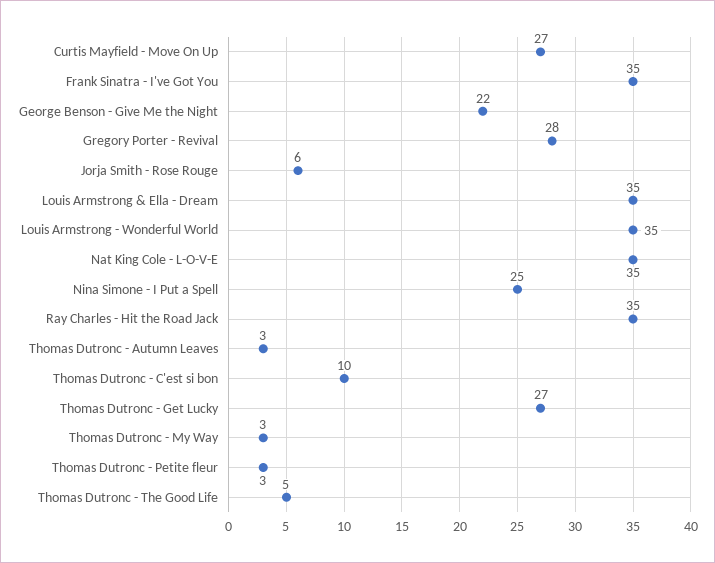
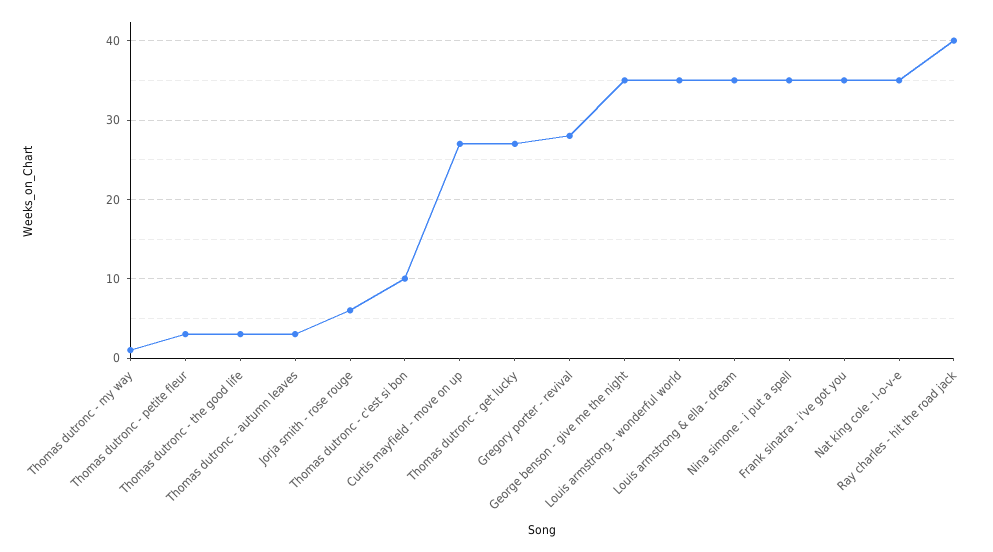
George Benson - Give Me the Night: 22 -> 35
Nina Simone - I Put a Spell: 25 -> 35
Ray Charles - Hit the Road Jack: 35 -> 40
Thomas Dutronc - My Way: 3 -> 1
Thomas Dutronc - The Good Life: 5 -> 3

